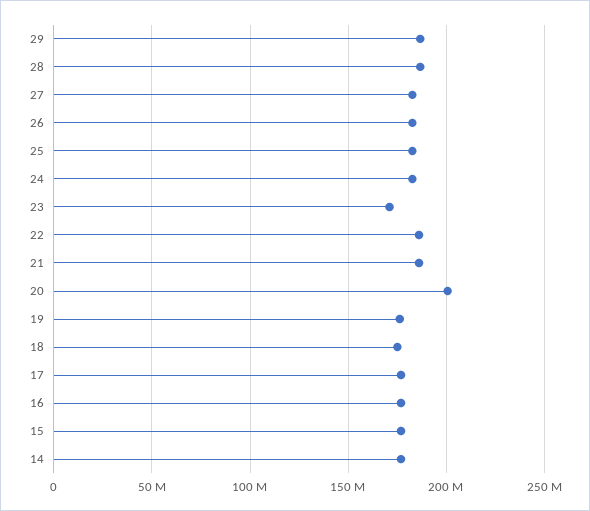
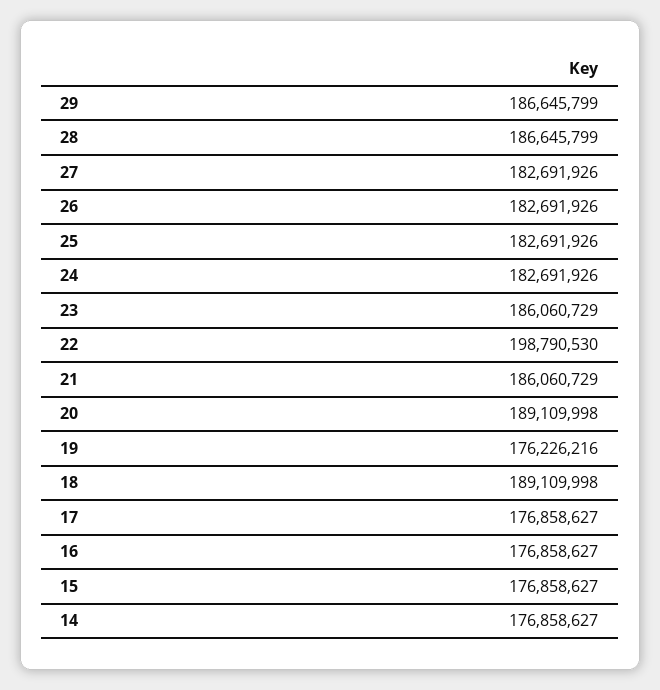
23: 170000000 -> 186060729
22: 185000000 -> 198790530
20: 200000000 -> 189109998
18: 175000000 -> 189109998

